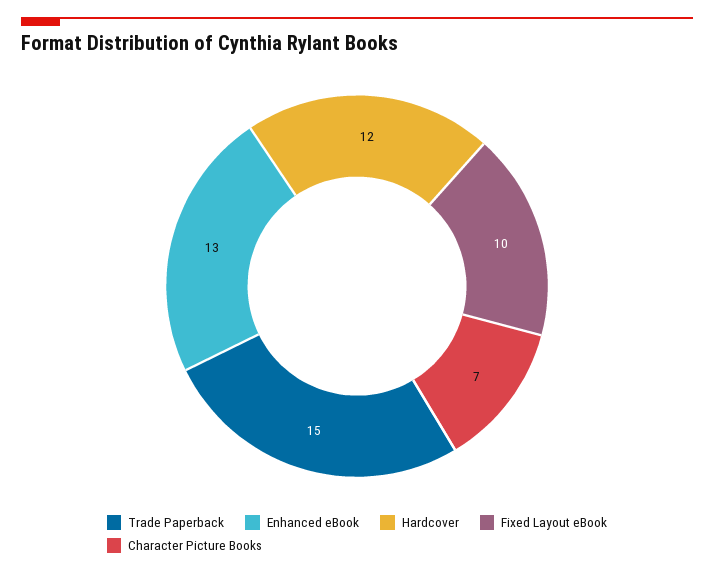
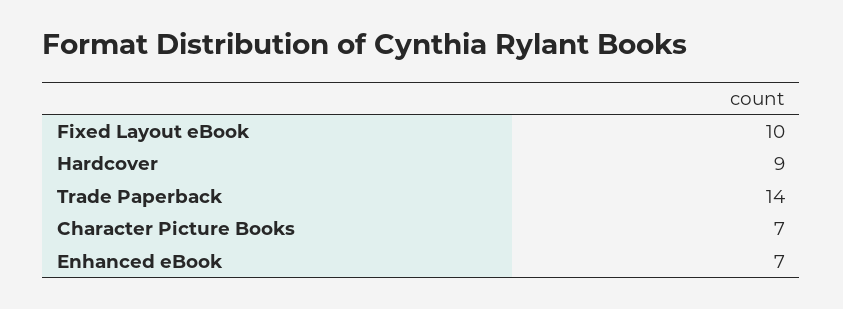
Trade Paperback: 15 -> 14
Enhanced eBook: 13 -> 7
Hardcover: 12 -> 9

